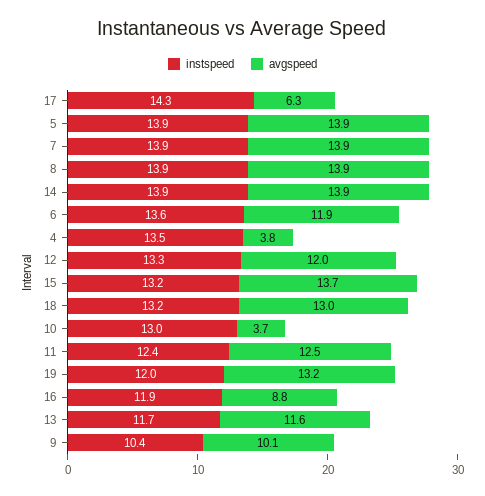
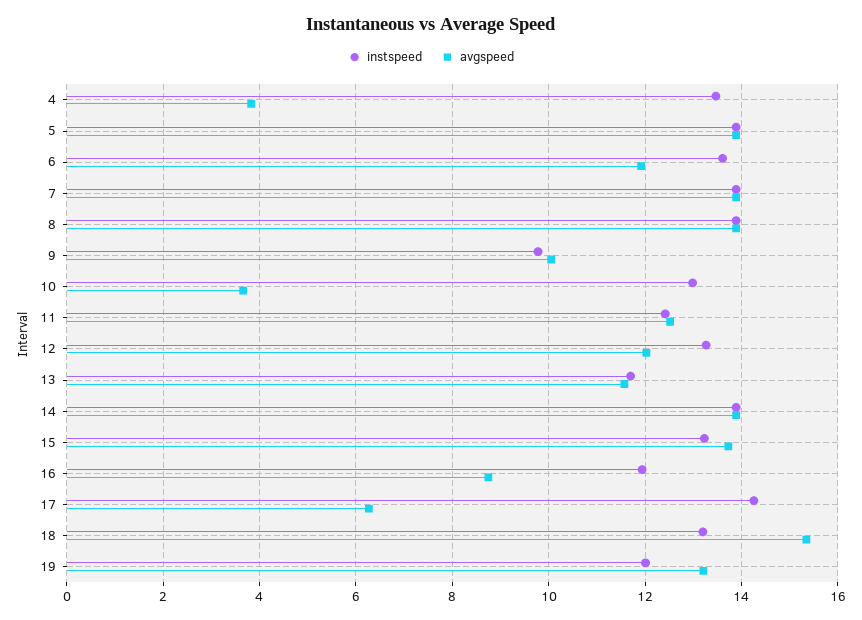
avgspeed, 18: 13 -> 15.4
instspeed, 9: 10.4 -> 9.8

